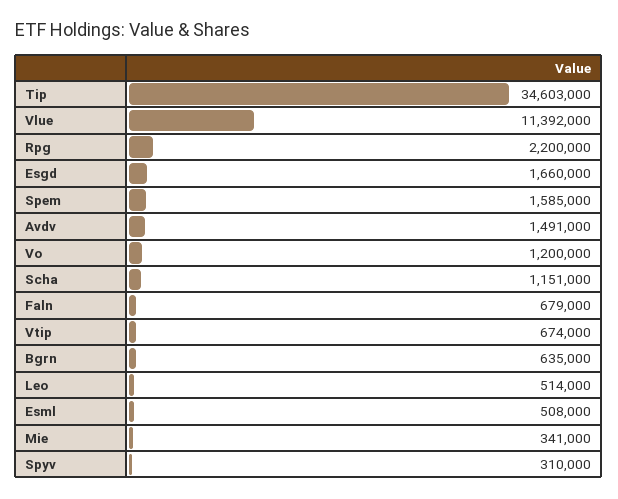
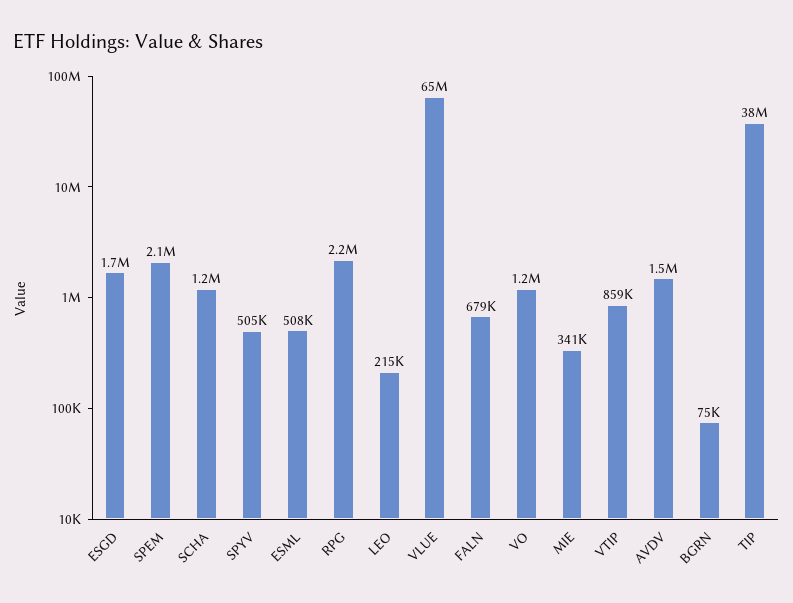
Tip: 34603000 -> 38000000
Vlue: 11392000 -> 65000000
Spem: 1585000 -> 2100000
Vtip: 674000 -> 859000
Bgrn: 635000 -> 75000
Leo: 514000 -> 215000
Spyv: 310000 -> 505000

